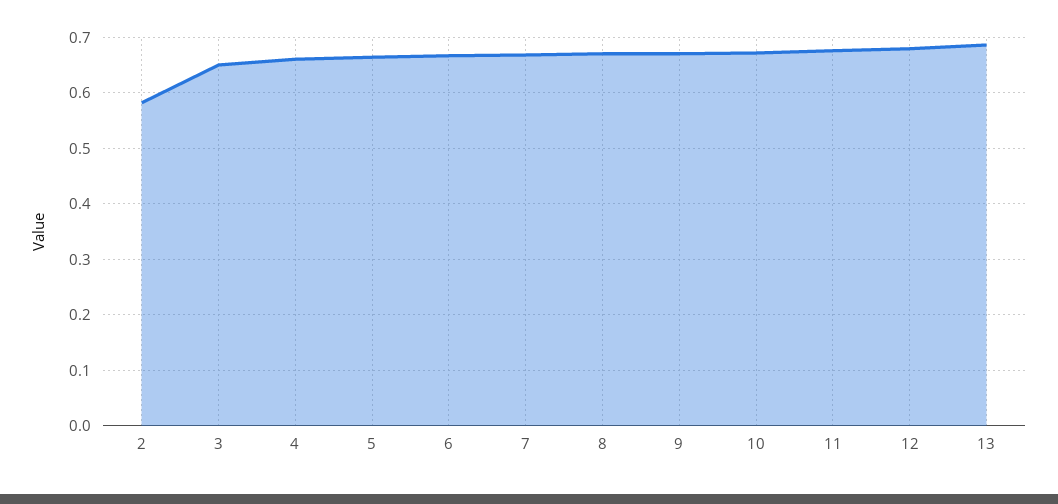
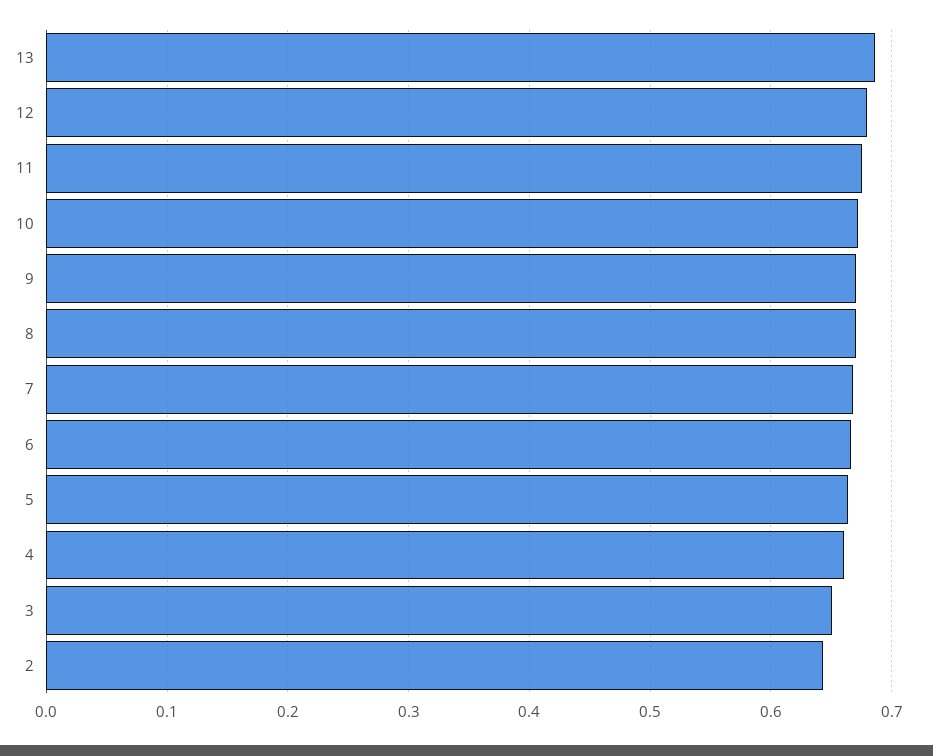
2: 0.58 -> 0.64

